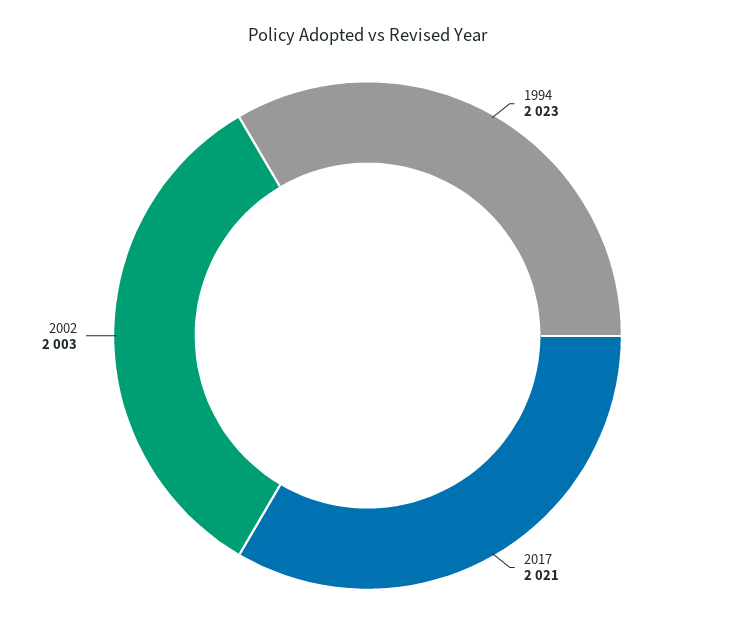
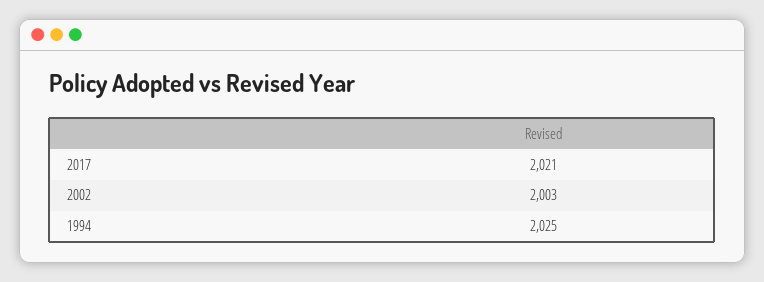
1994: 2023 -> 2025

